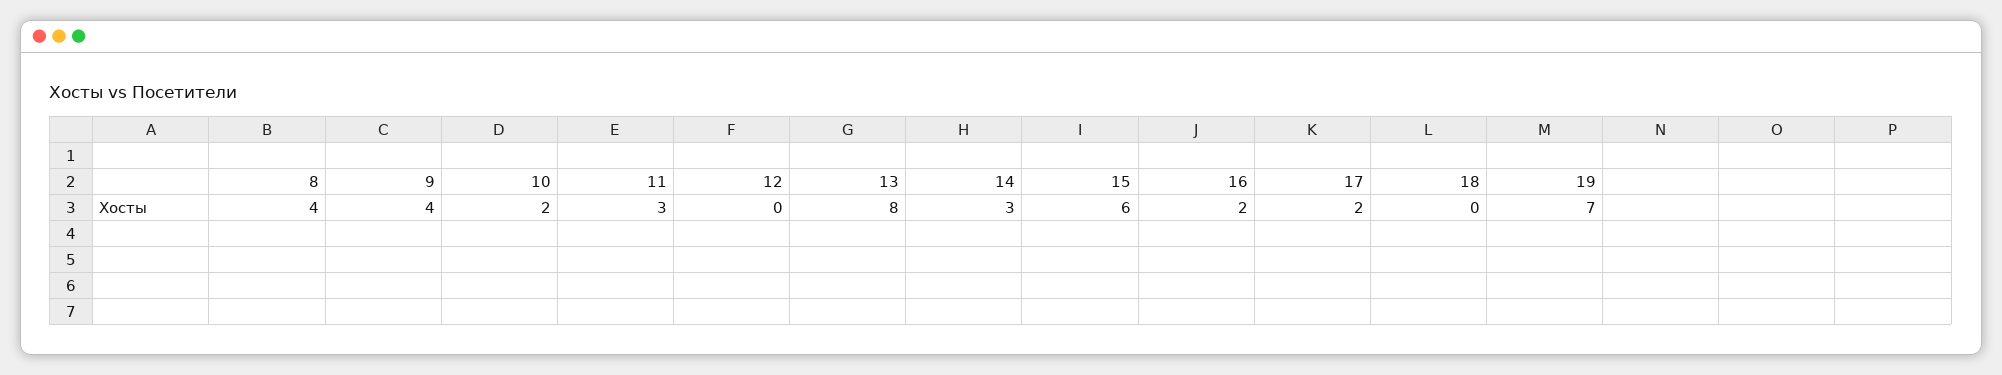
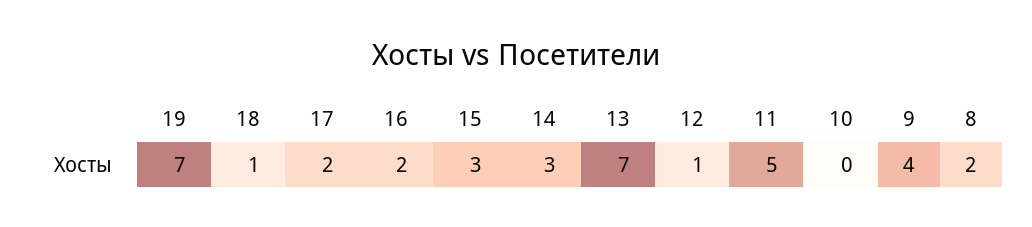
8: 4 -> 2
10: 2 -> 0
11: 3 -> 5
12: 0 -> 1
13: 8 -> 7
15: 6 -> 3
18: 0 -> 1

